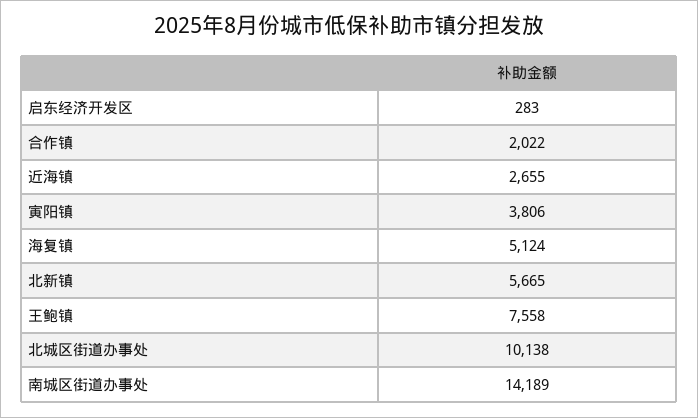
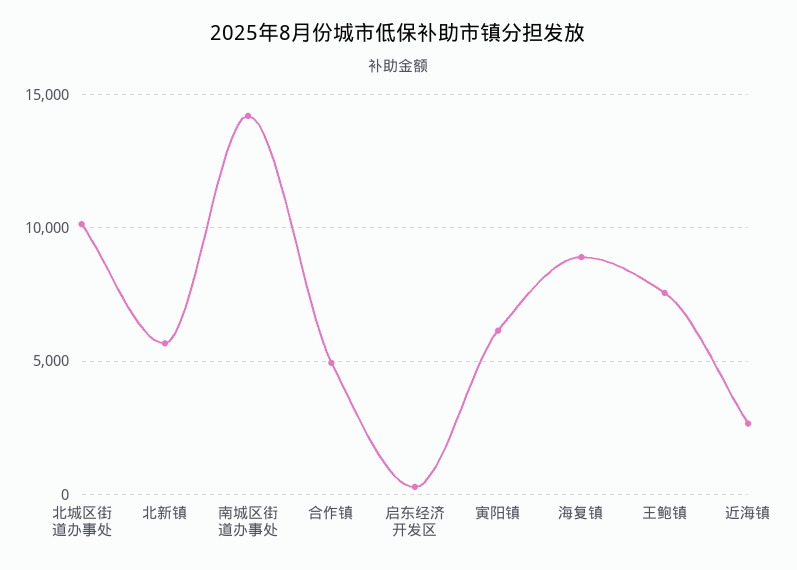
合作镇: 2022 -> 5000
寅阳镇: 3806 -> 6000
海复镇: 5124 -> 9000

